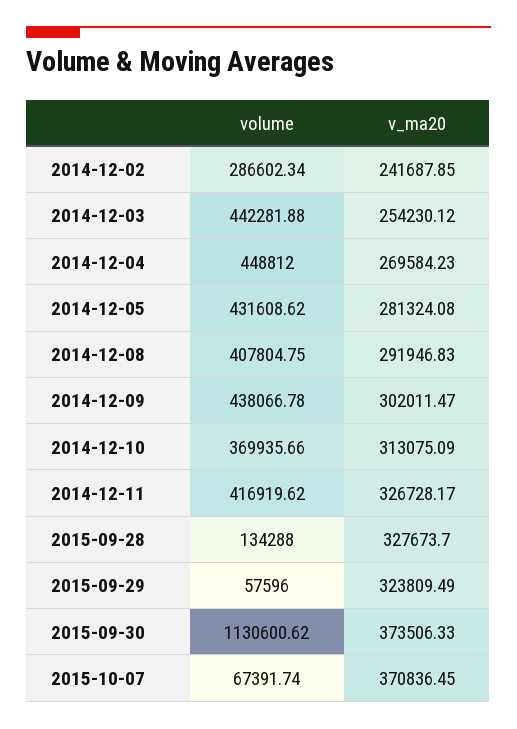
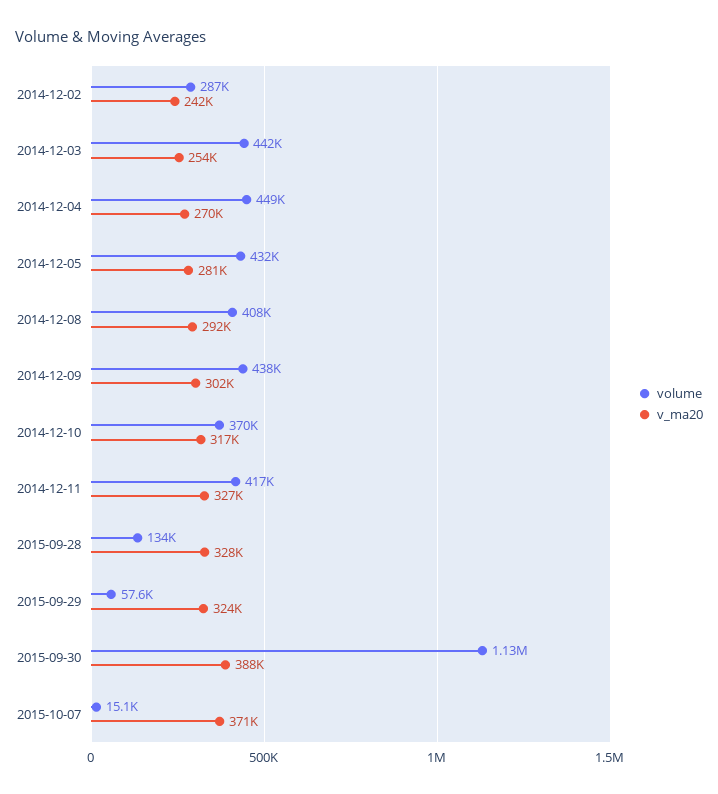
v_ma20, 2014-12-10: 313075.09 -> 317000
v_ma20, 2015-09-30: 373506.33 -> 388000
volume, 2015-10-07: 67391.74 -> 15100

